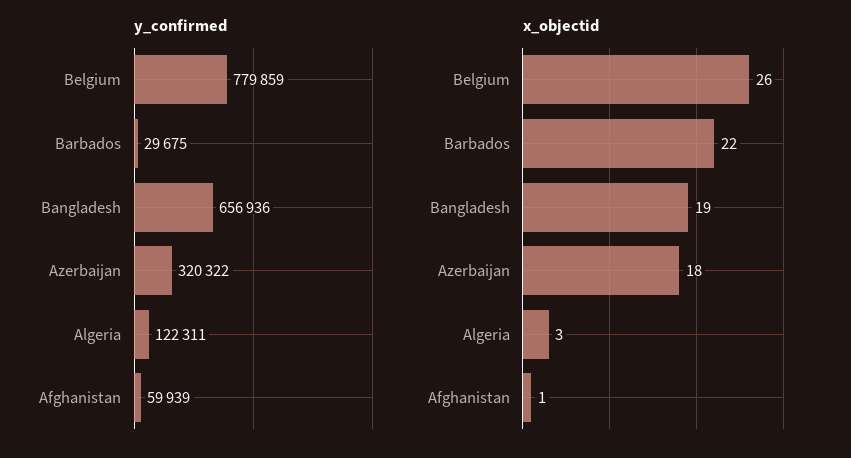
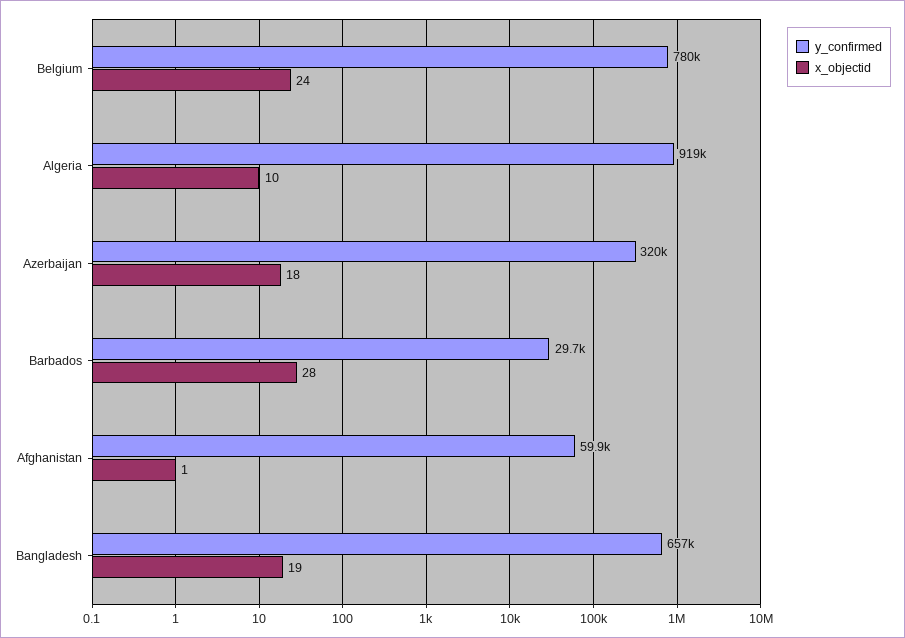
y_confirmed, Algeria: 122311 -> 919000
x_objectid, Belgium: 26 -> 24
x_objectid, Barbados: 22 -> 28
x_objectid, Algeria: 3 -> 10

